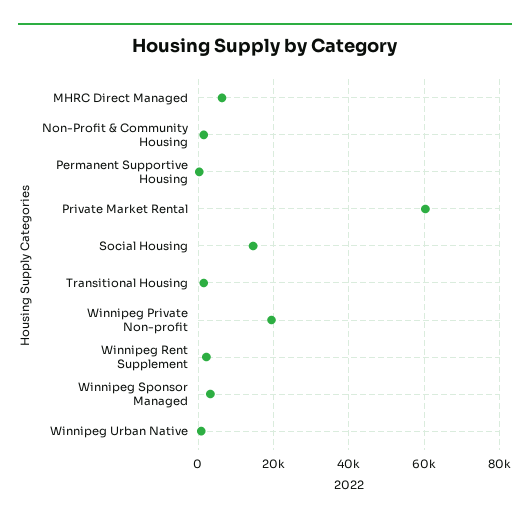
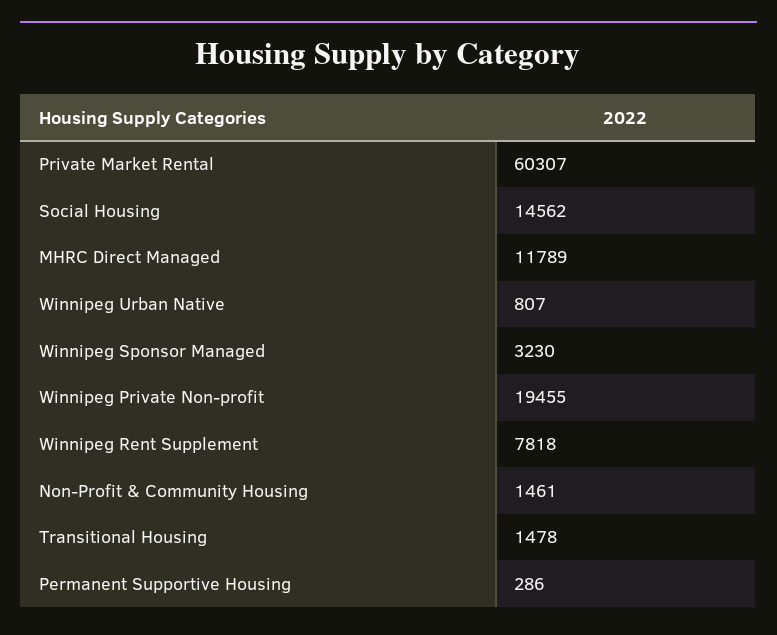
MHRC Direct Managed: 6000 -> 11789
Winnipeg Rent Supplement: 2000 -> 7818

